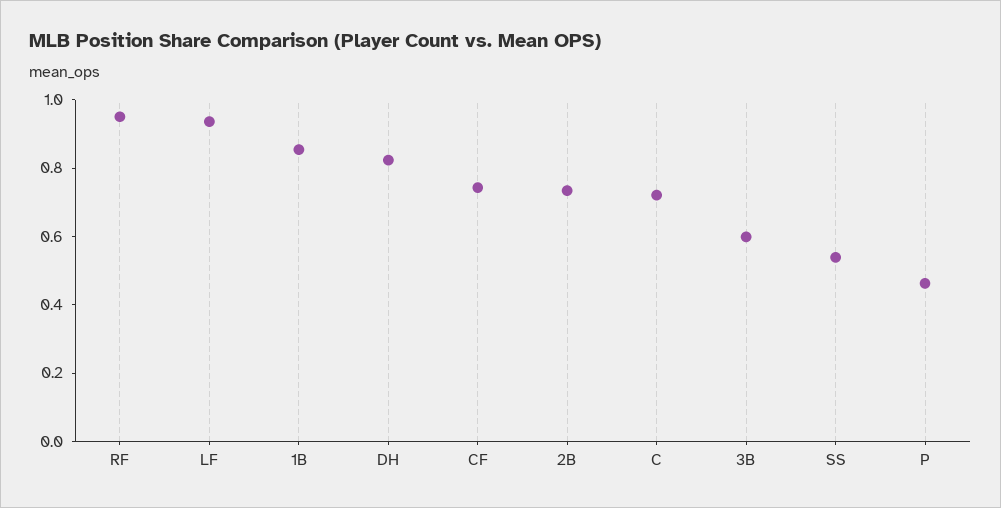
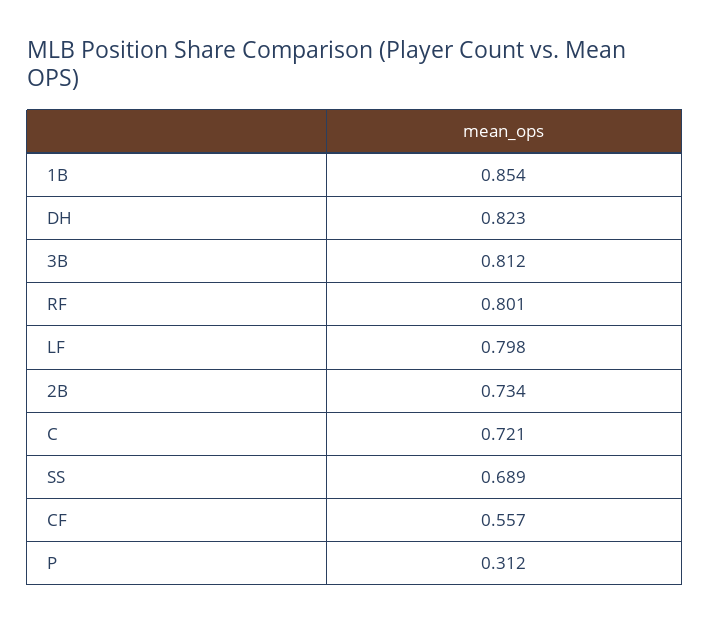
RF: 0.95 -> 0.801
LF: 0.95 -> 0.798
CF: 0.75 -> 0.557
3B: 0.6 -> 0.812
SS: 0.55 -> 0.689
P: 0.45 -> 0.312

